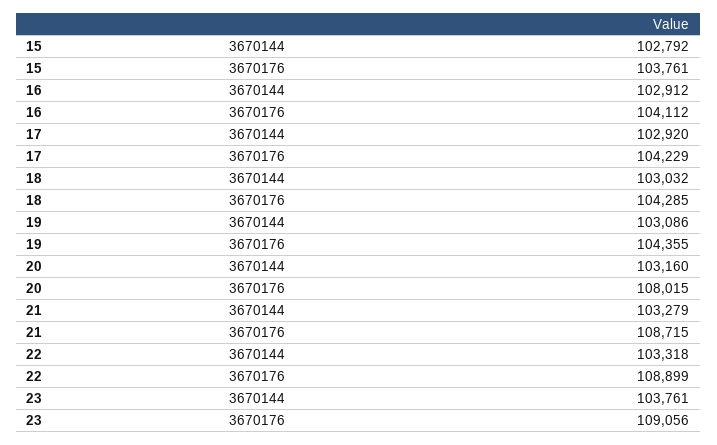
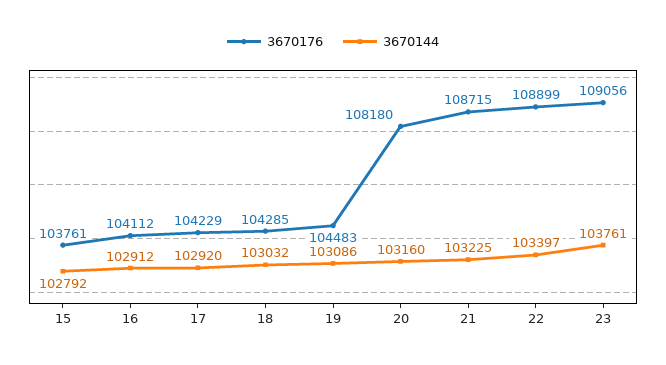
3670176, 19: 104355 -> 104483
3670176, 20: 108015 -> 108180
3670144, 21: 103279 -> 103225
3670144, 22: 103318 -> 103397

